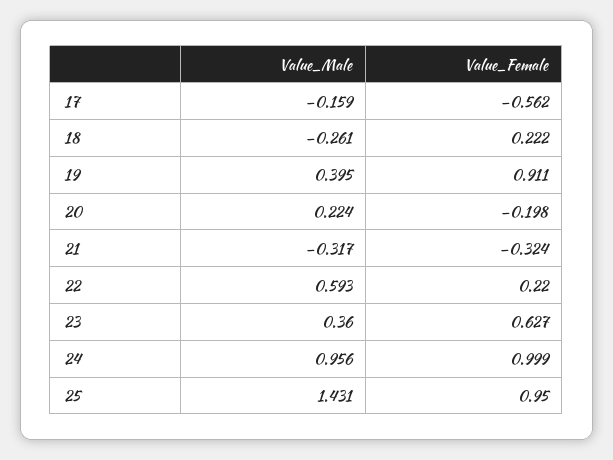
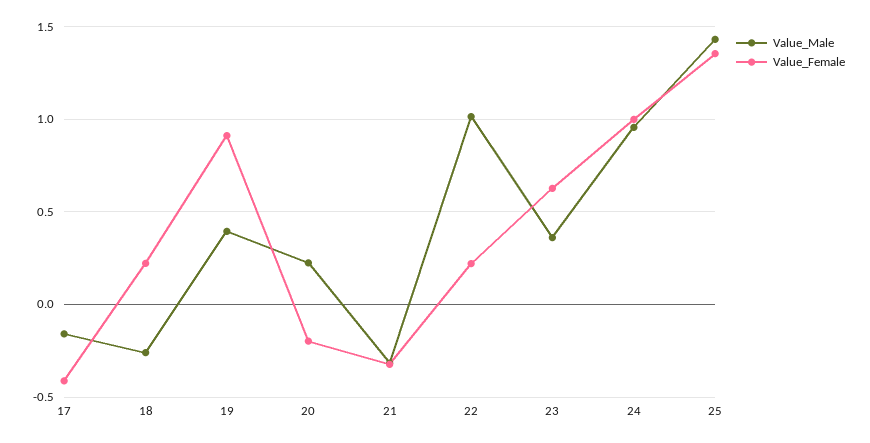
Value_Female, 17: -0.562 -> -0.4
Value_Male, 22: 0.593 -> 1
Value_Female, 25: 0.95 -> 1.35

